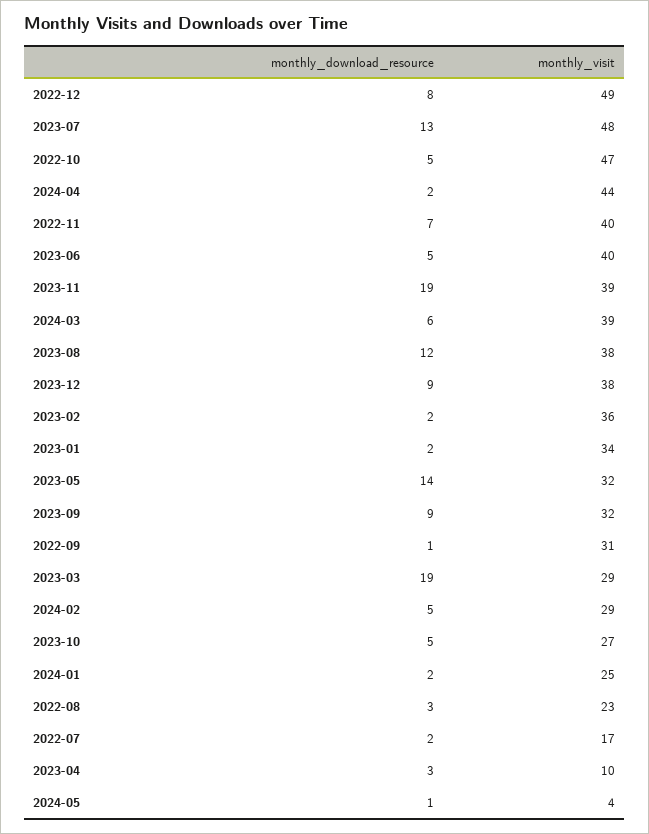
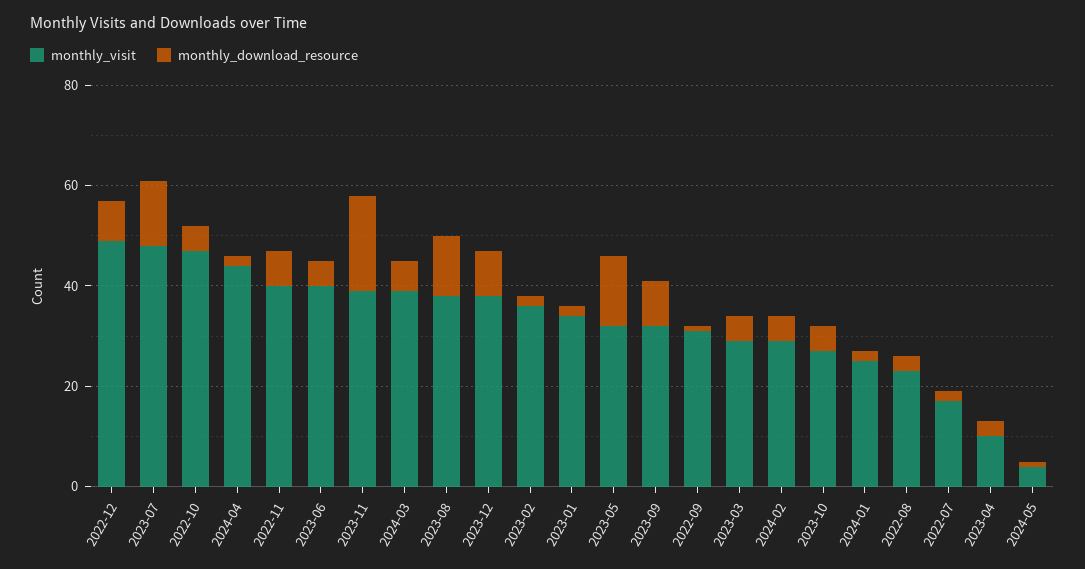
monthly_download_resource, 2023-03: 19 -> 5

